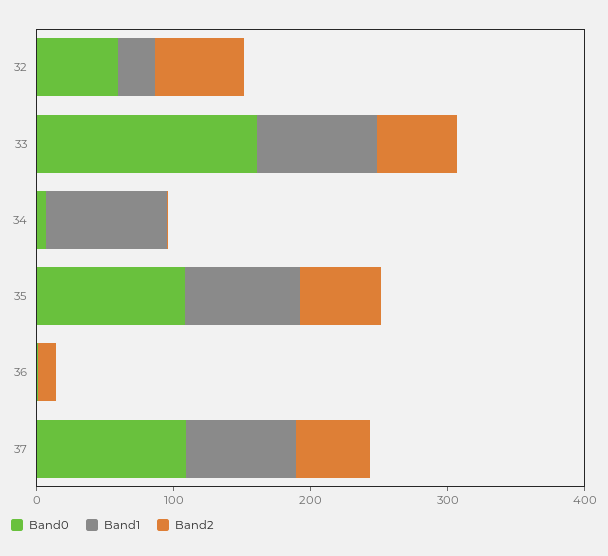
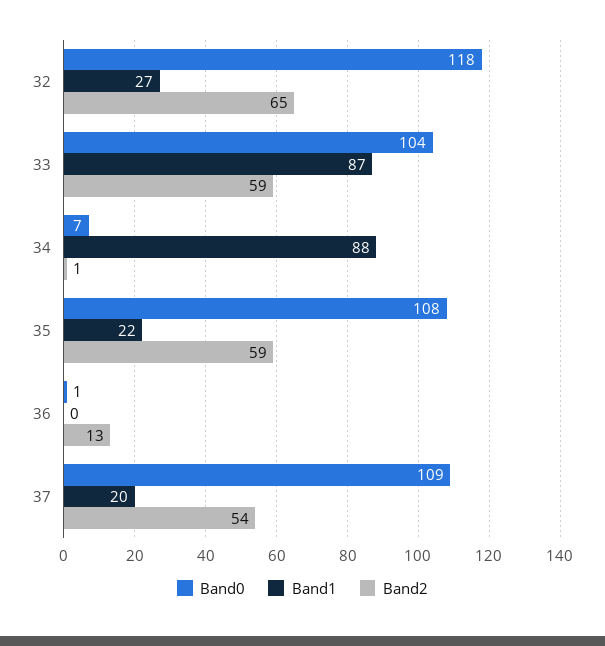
Band0, 32: 60 -> 118
Band0, 33: 160 -> 104
Band1, 35: 80 -> 22
Band1, 37: 80 -> 20

